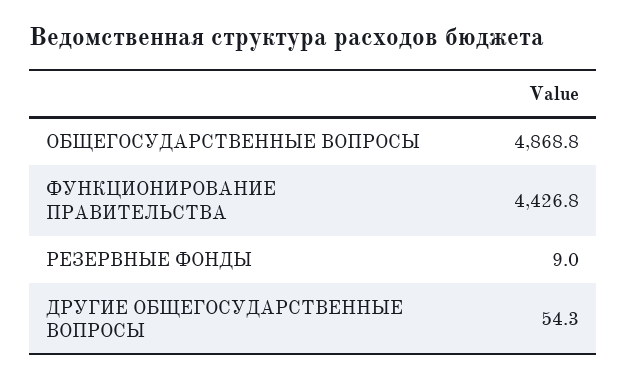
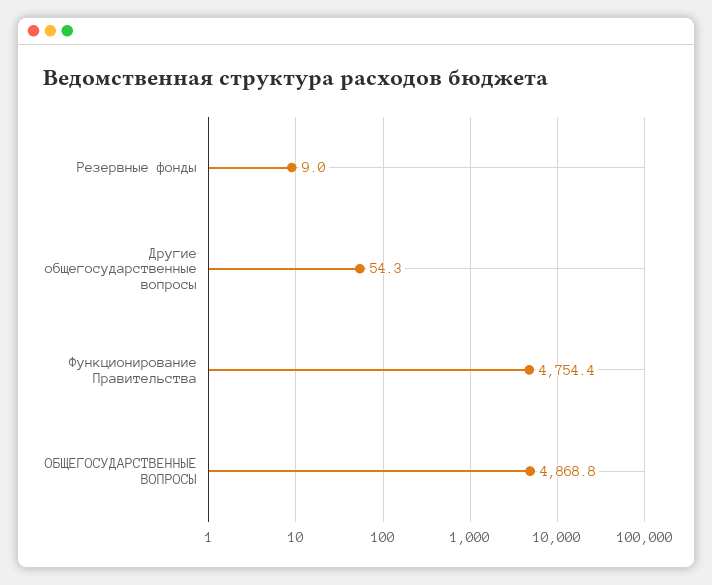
ФУНКЦИОНИРОВАНИЕ ПРАВИТЕЛЬСТВА: 4426.8 -> 4754.4

